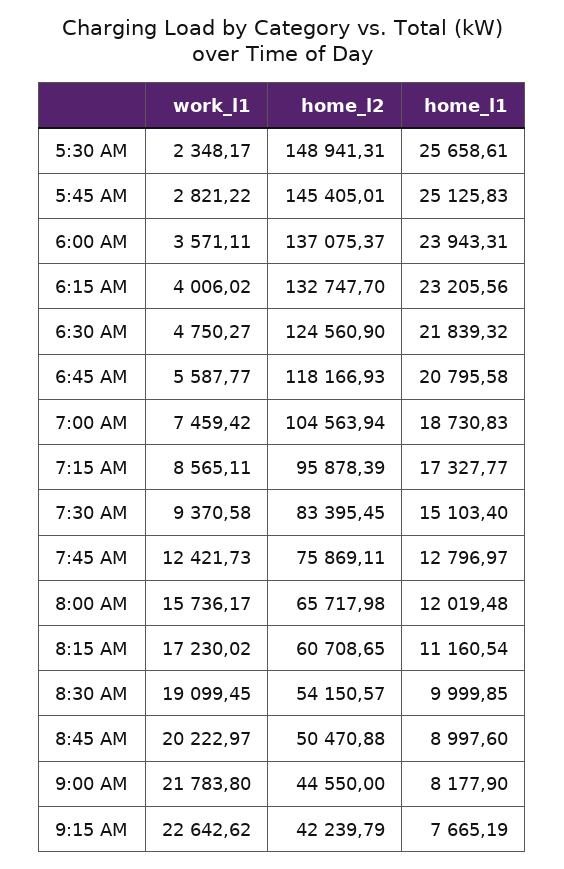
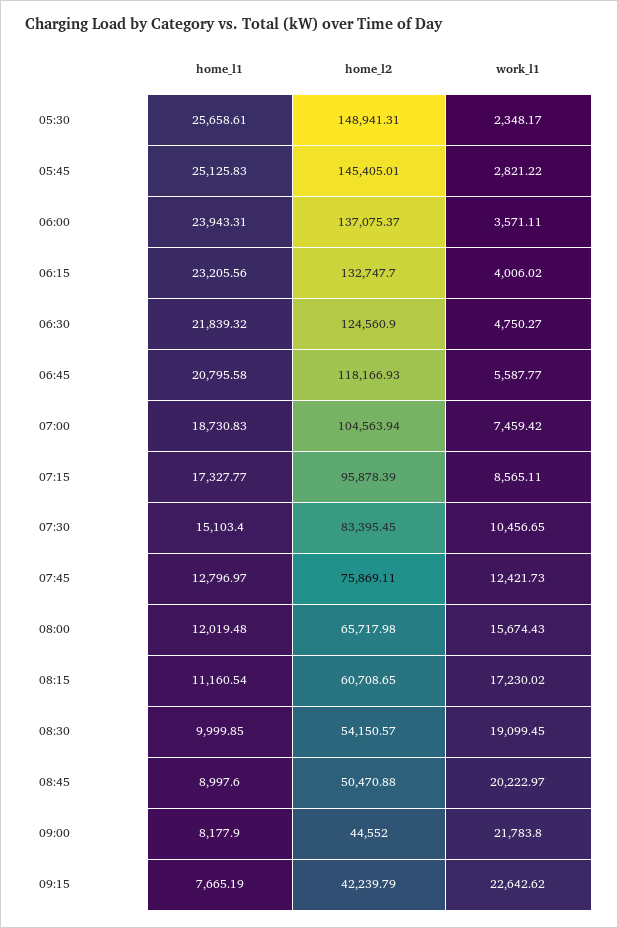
work_l1, 7:30 AM: 9370.58 -> 10456.65
work_l1, 8:00 AM: 15736.17 -> 15674.43
home_l2, 9:00 AM: 44550 -> 44552

